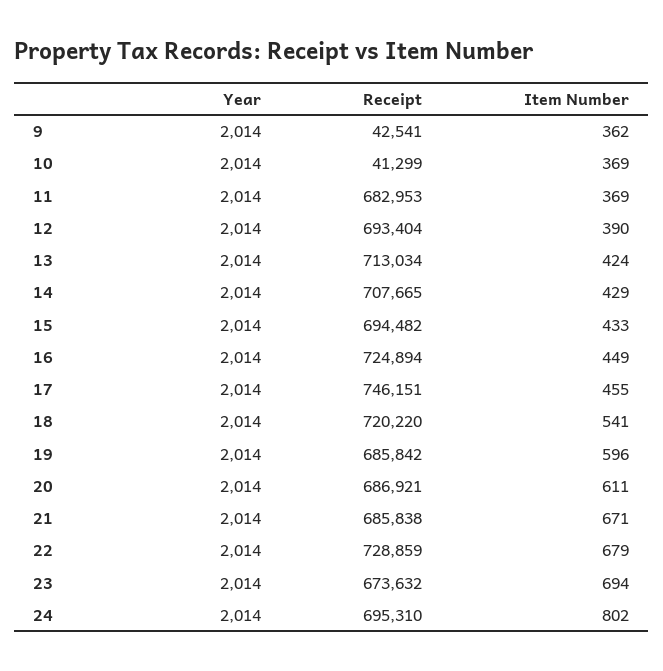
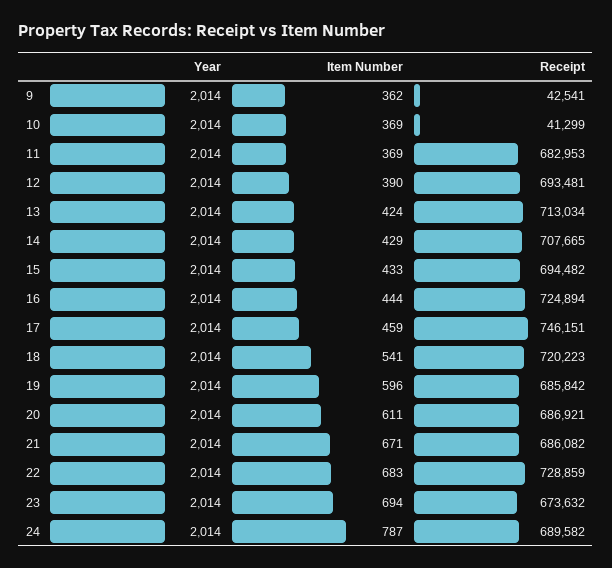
Receipt, 12: 693404 -> 693481
Item Number, 16: 449 -> 444
Item Number, 17: 455 -> 459
Receipt, 18: 720220 -> 720223
Receipt, 21: 685838 -> 686082
Item Number, 22: 679 -> 683
Receipt, 24: 695310 -> 689582
Item Number, 24: 802 -> 787

